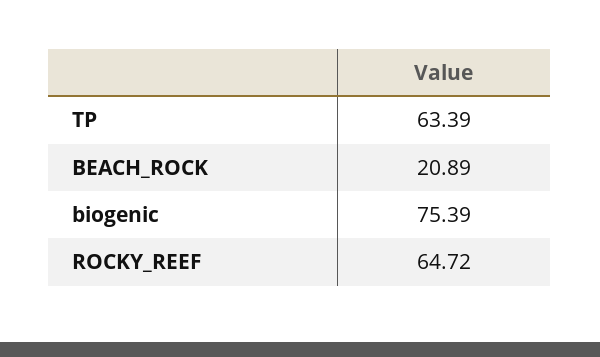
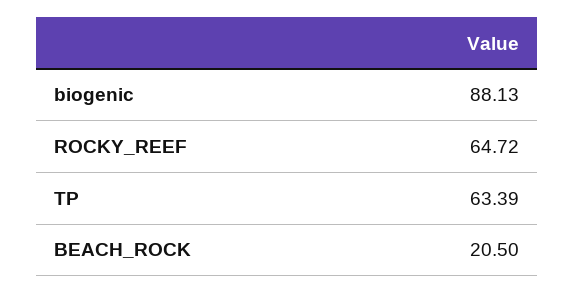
BEACH_ROCK: 20.89 -> 20.5
biogenic: 75.39 -> 88.13

